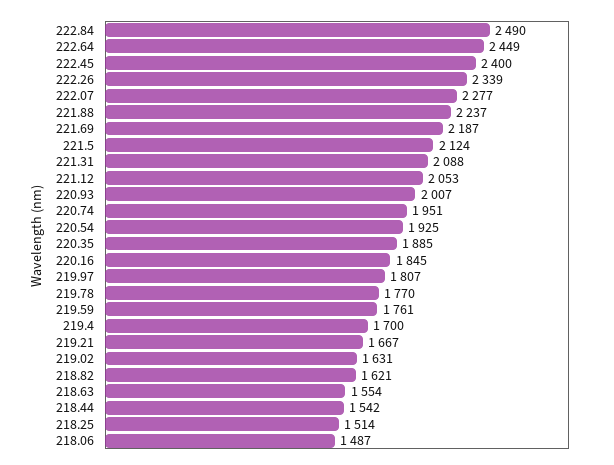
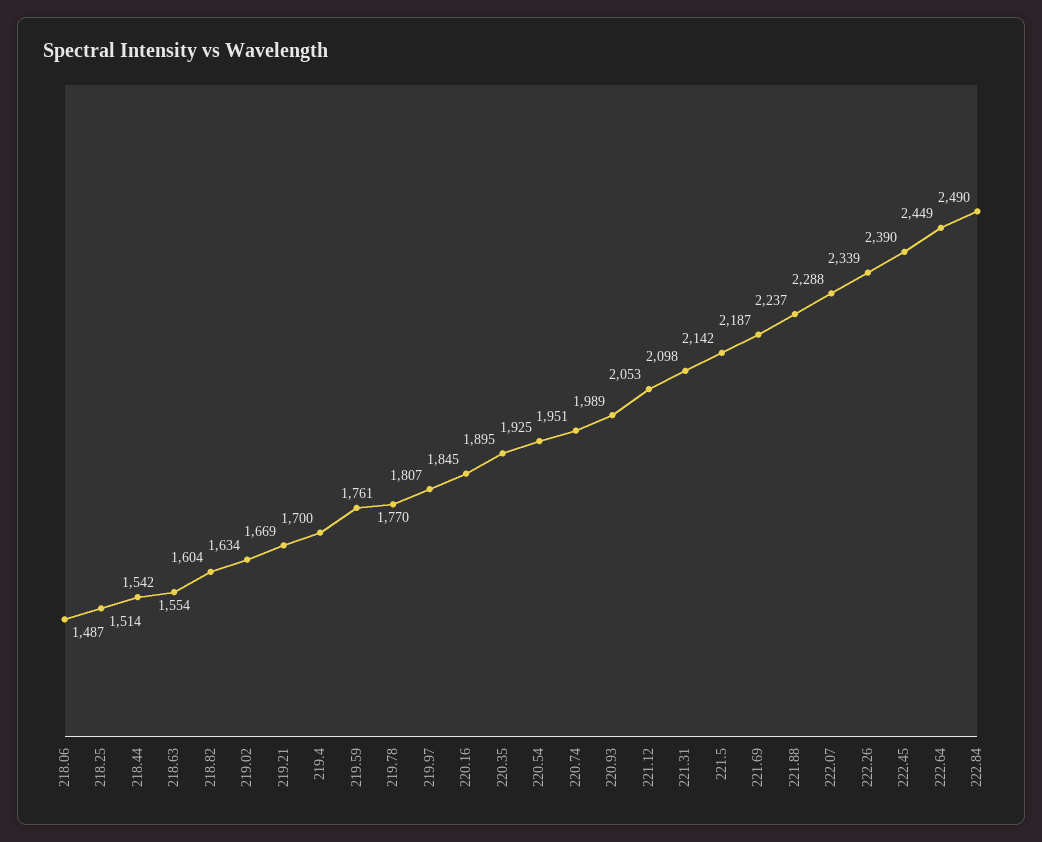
222.45: 2400 -> 2390
222.07: 2277 -> 2288
221.5: 2124 -> 2142
221.31: 2088 -> 2098
220.93: 2007 -> 1989
220.35: 1885 -> 1895
219.21: 1667 -> 1669
219.02: 1631 -> 1634
218.82: 1621 -> 1604

